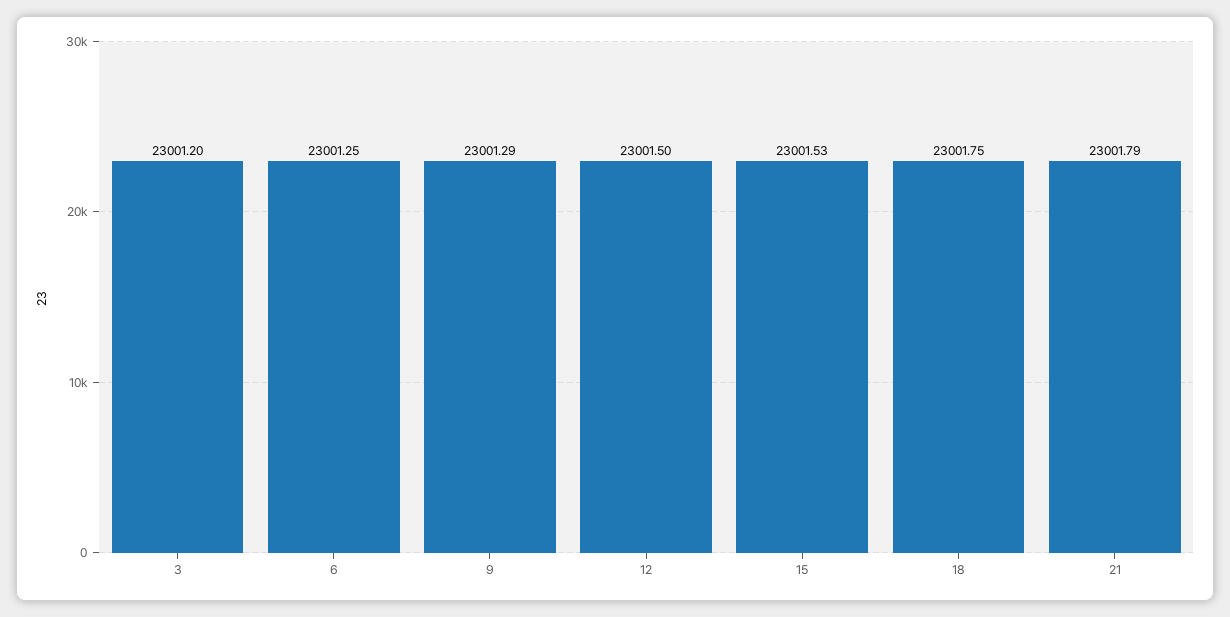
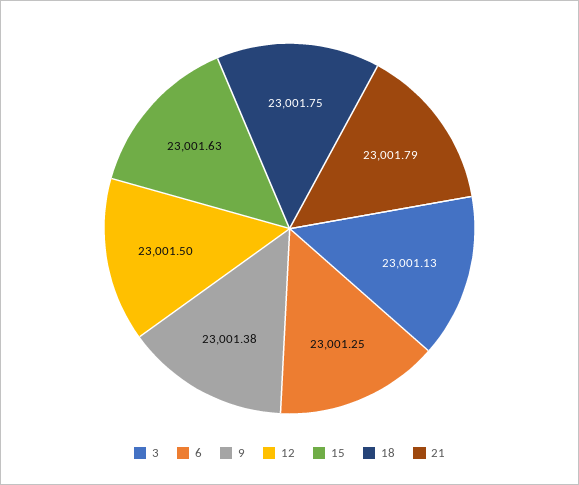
3: 23001.2 -> 23001.13
9: 23001.29 -> 23001.38
15: 23001.53 -> 23001.63

